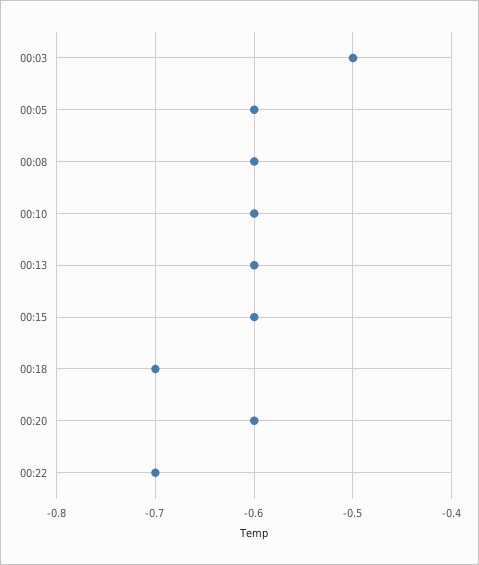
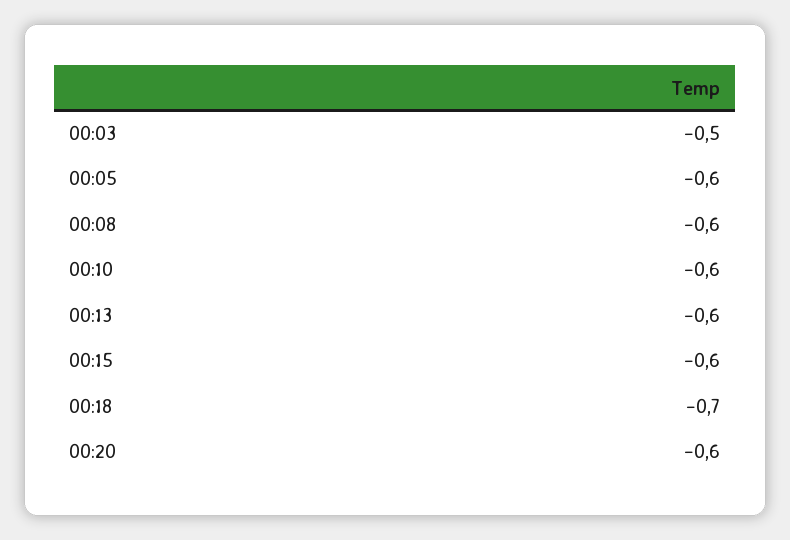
00:22: -0.7 -> none

